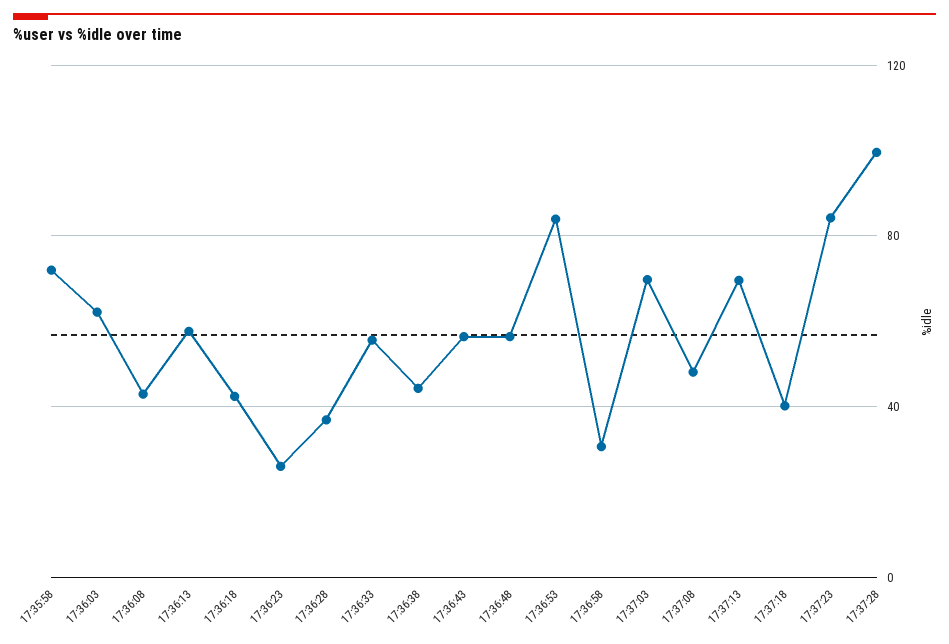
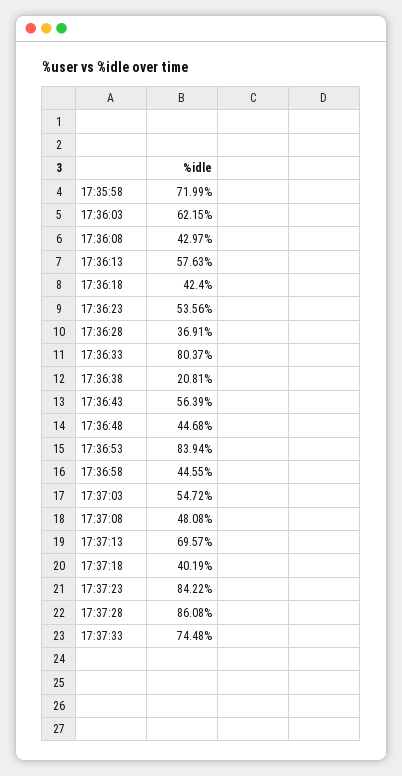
17:36:23: 25 -> 53.56
17:36:33: 55 -> 80.37
17:36:38: 45 -> 20.81
17:36:48: 55 -> 44.68
17:36:58: 30 -> 44.55
17:37:03: 70 -> 54.72
17:37:28: 100 -> 86.08
17:37:33: none -> 74.48

